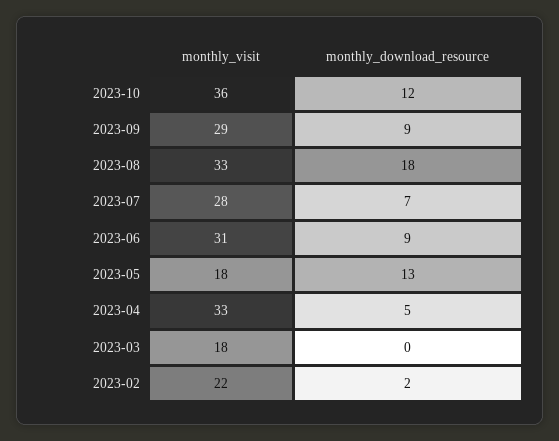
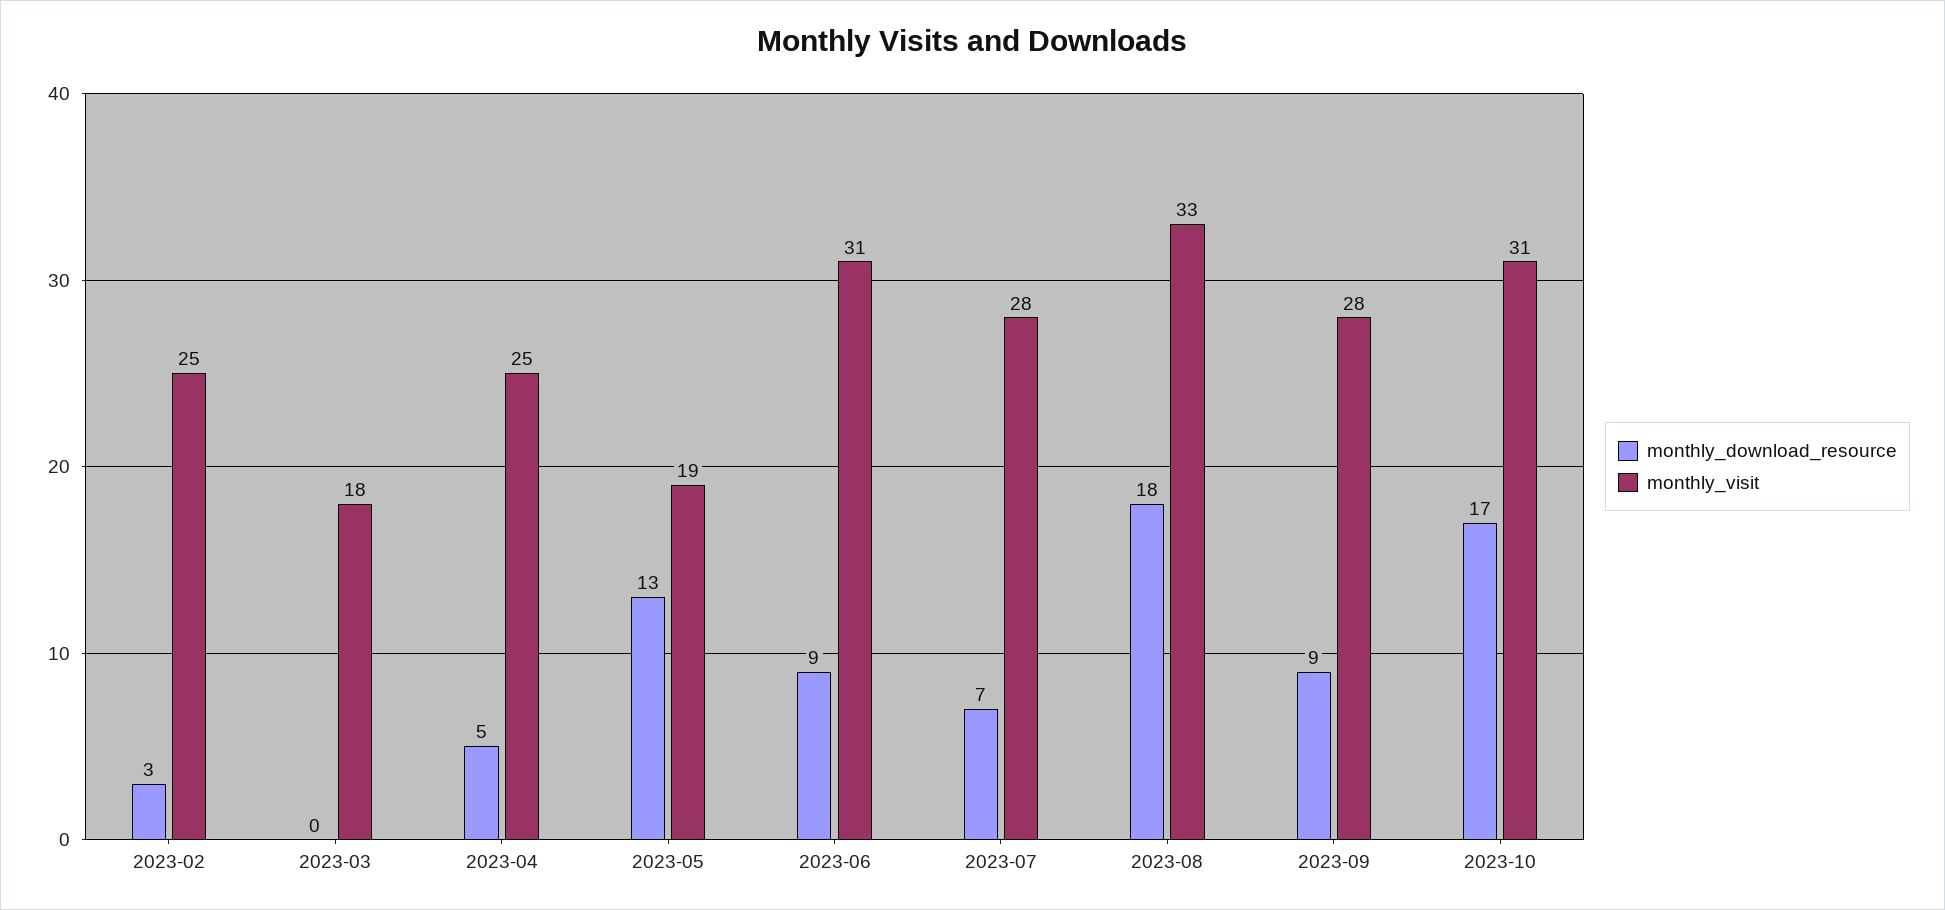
monthly_visit, 2023-10: 36 -> 31
monthly_download_resource, 2023-10: 12 -> 17
monthly_visit, 2023-09: 29 -> 28
monthly_visit, 2023-05: 18 -> 19
monthly_visit, 2023-04: 33 -> 25
monthly_visit, 2023-02: 22 -> 25
monthly_download_resource, 2023-02: 2 -> 3

